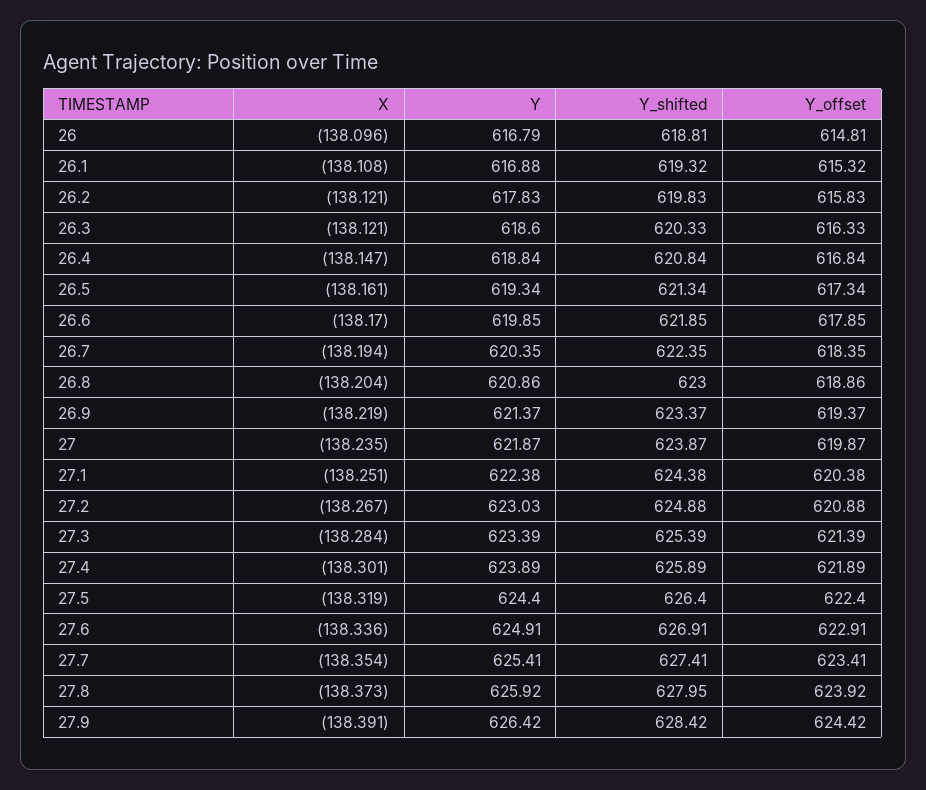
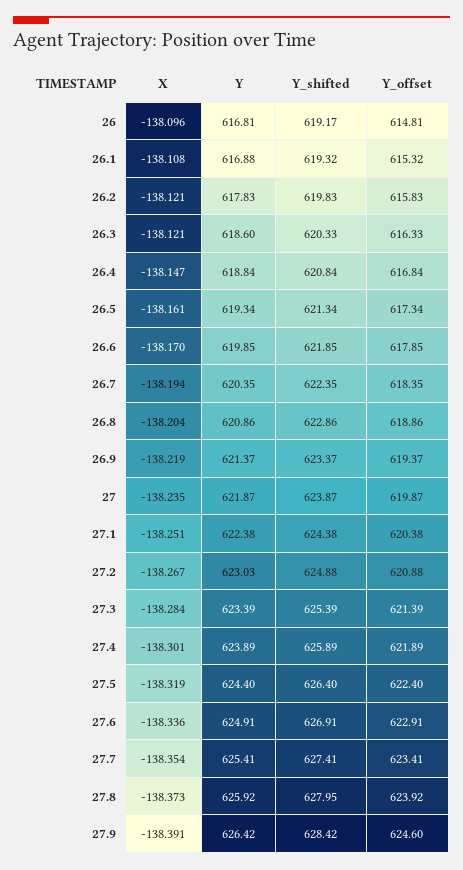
Y, 26: 616.79 -> 616.81
Y_shifted, 26: 618.81 -> 619.17
Y_shifted, 26.8: 623 -> 622.86
Y_offset, 27.9: 624.42 -> 624.6

